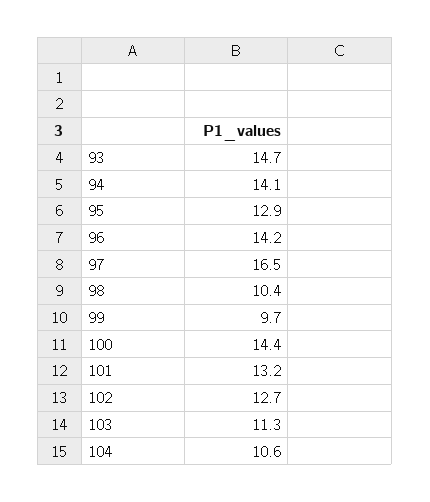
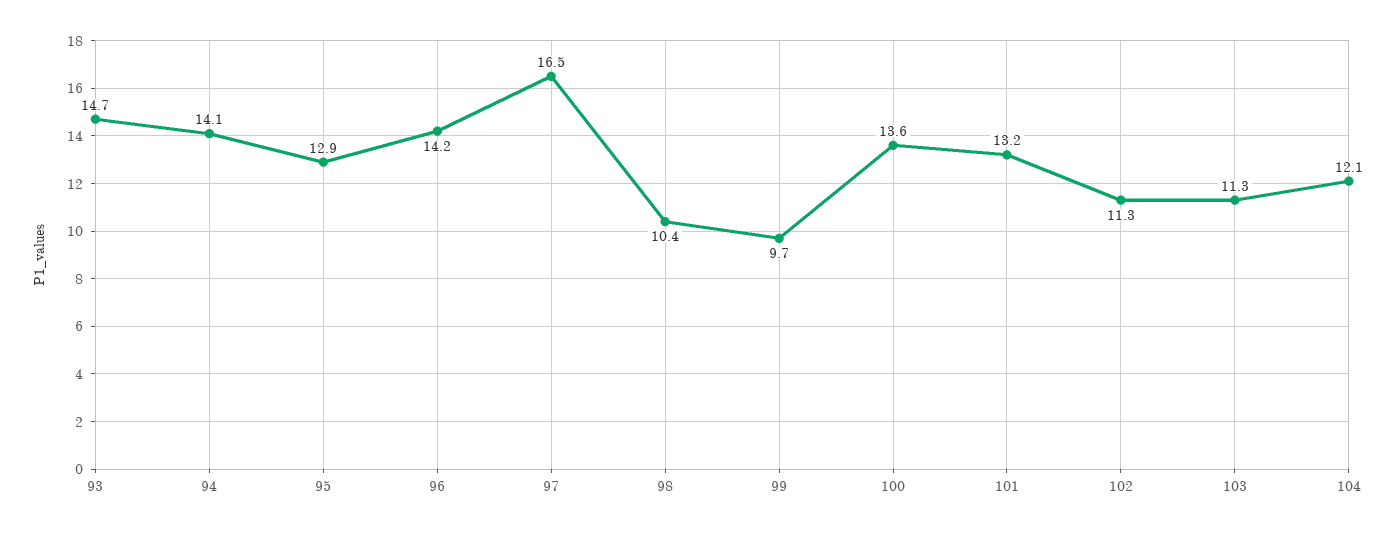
100: 14.4 -> 13.6
102: 12.7 -> 11.3
104: 10.6 -> 12.1

